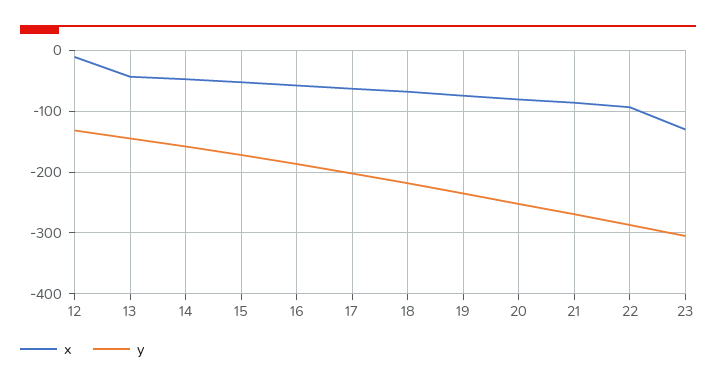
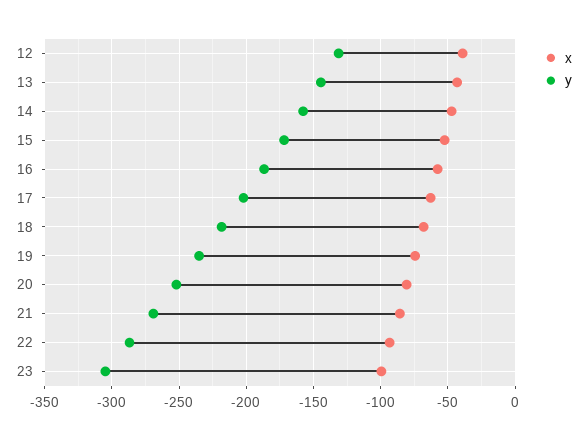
x, 12: -10 -> -40
x, 23: -130 -> -100

